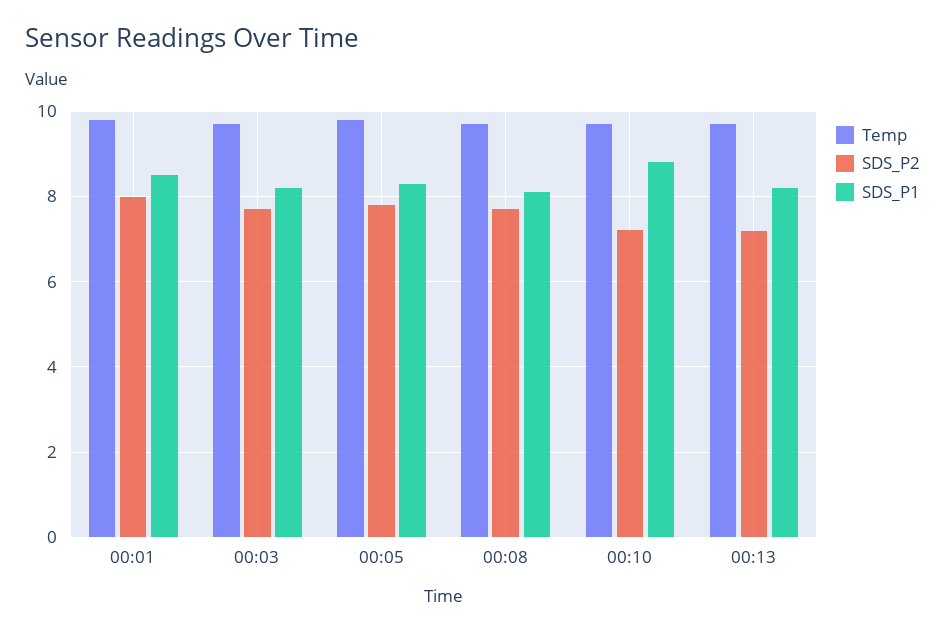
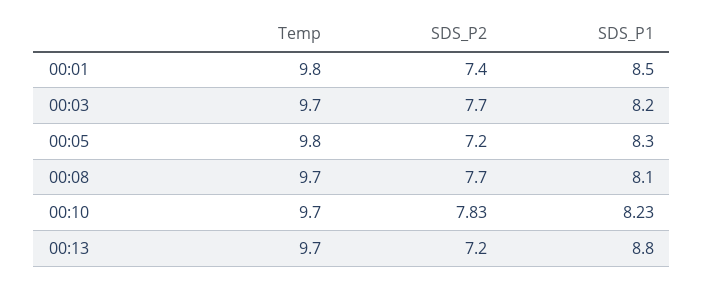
SDS_P2, 00:01: 8 -> 7.4
SDS_P2, 00:05: 7.8 -> 7.2
SDS_P2, 00:10: 7.2 -> 7.83
SDS_P1, 00:10: 8.8 -> 8.23
SDS_P1, 00:13: 8.2 -> 8.8

